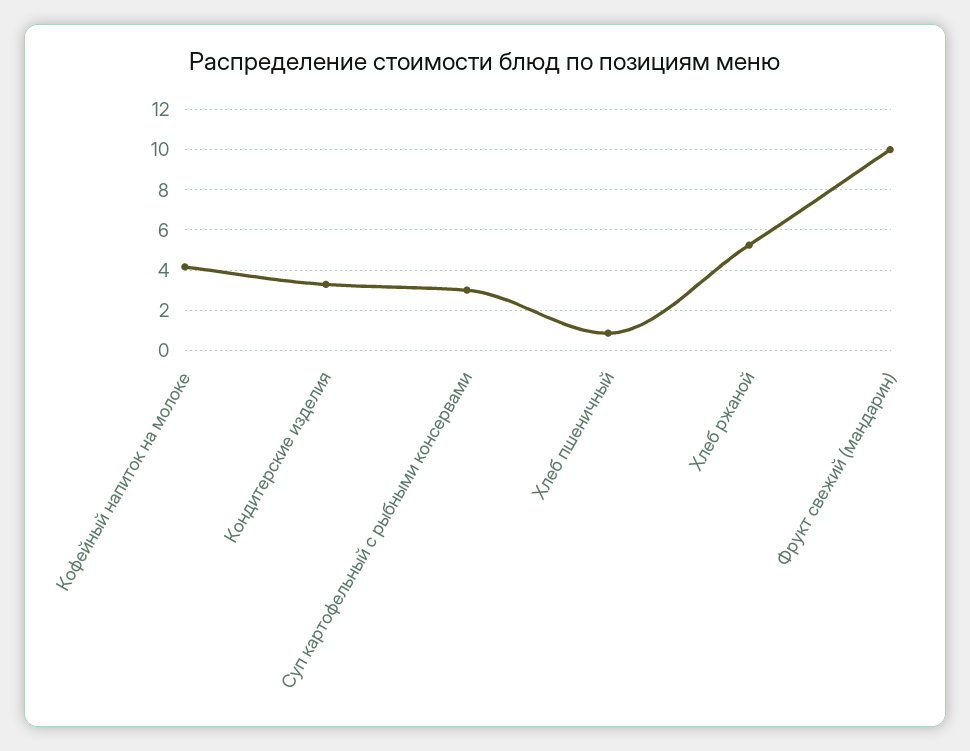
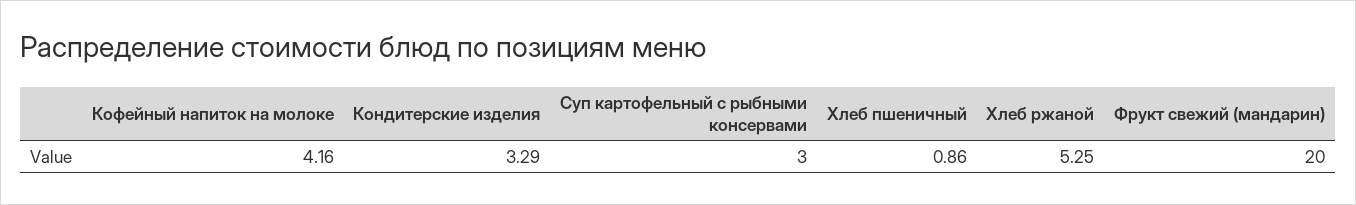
Фрукт свежий (мандарин): 10 -> 20

